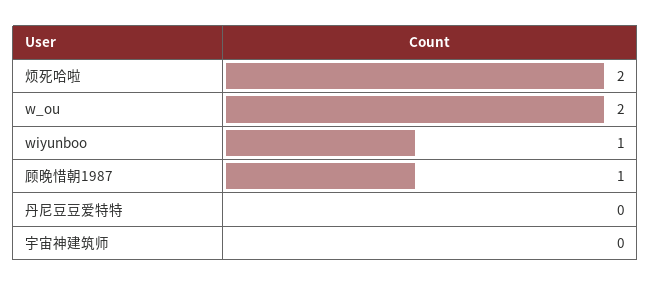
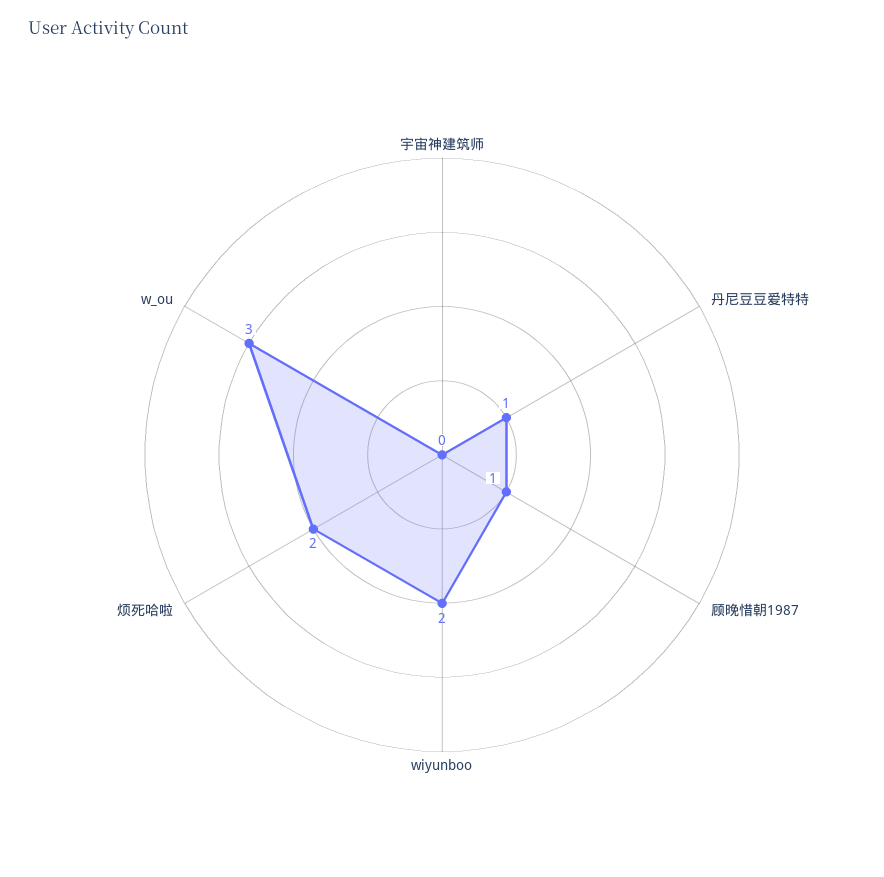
w_ou: 2 -> 3
wiyunboo: 1 -> 2
丹尼豆豆爱特特: 0 -> 1

